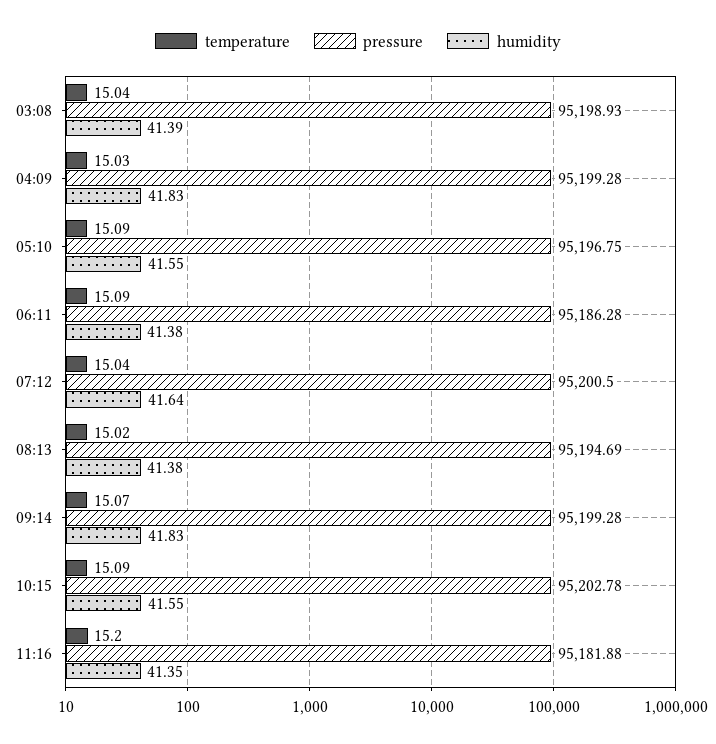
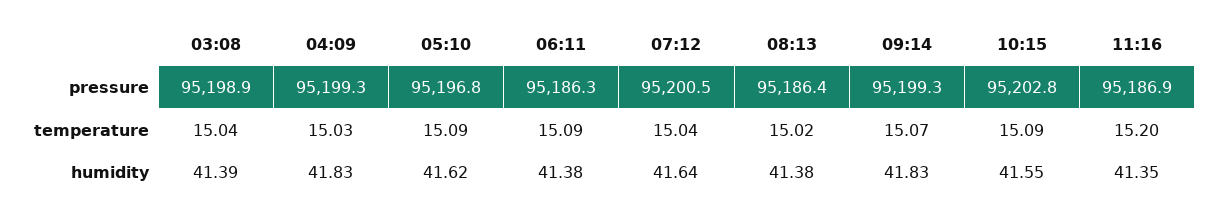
humidity, 05:10: 41.55 -> 41.62
pressure, 08:13: 95194.69 -> 95186.4
pressure, 11:16: 95181.88 -> 95186.9

